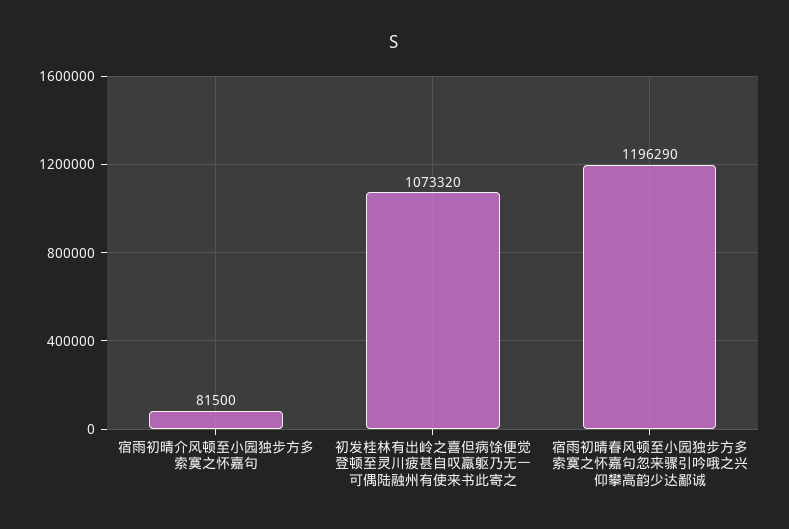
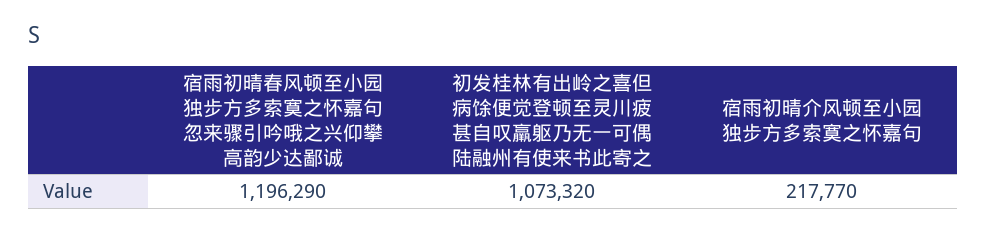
宿雨初晴介风顿至小园独步方多索寞之怀嘉句: 81500 -> 217770

